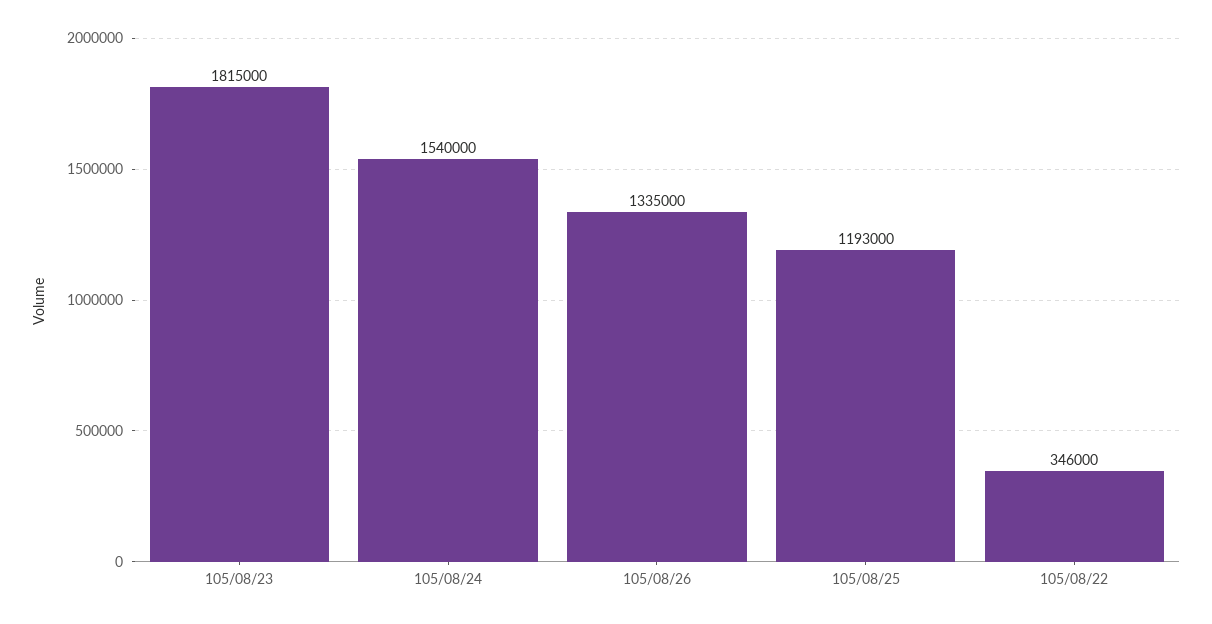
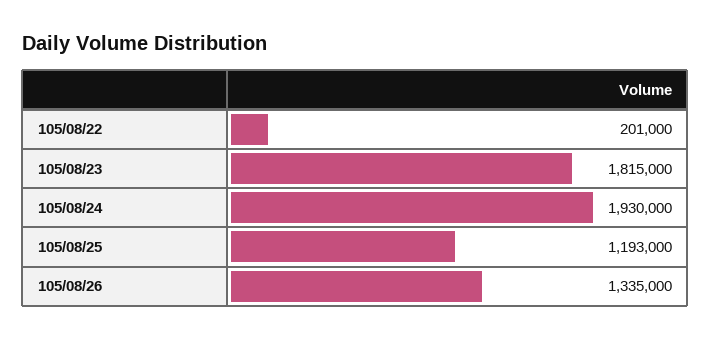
105/08/24: 1540000 -> 1930000
105/08/22: 346000 -> 201000

